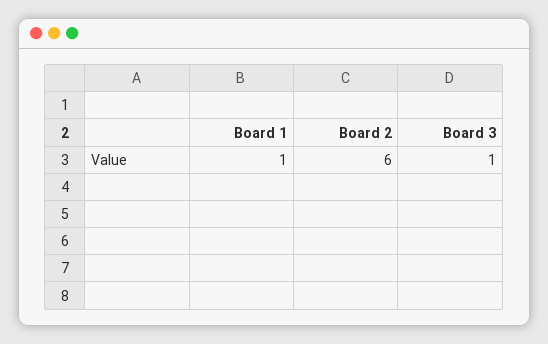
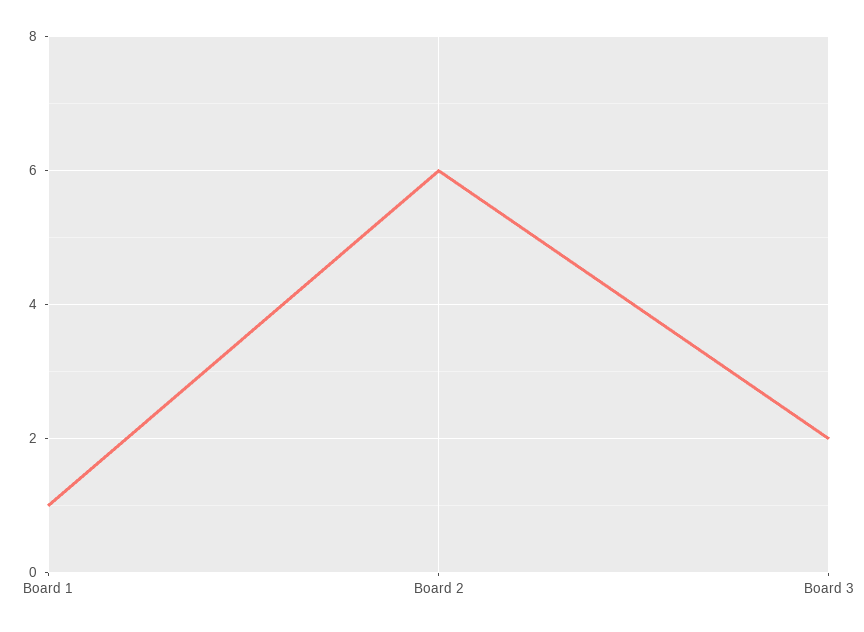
Board 3: 1 -> 2

